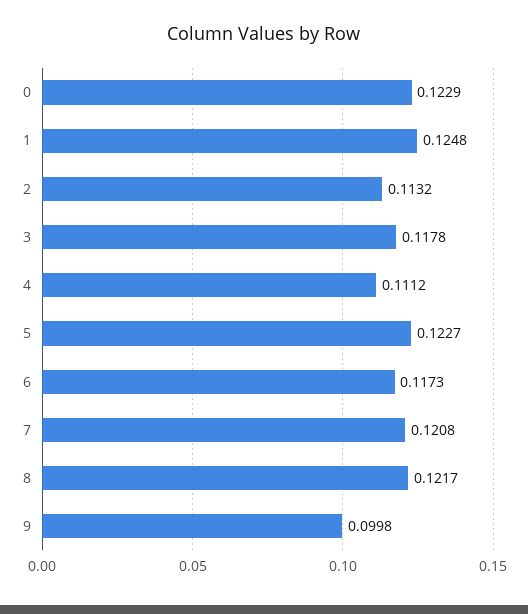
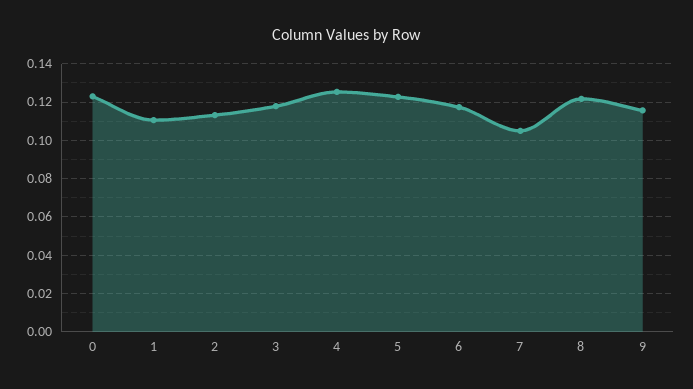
1: 0.1248 -> 0.11
4: 0.1112 -> 0.125
7: 0.1208 -> 0.105
9: 0.0998 -> 0.115

